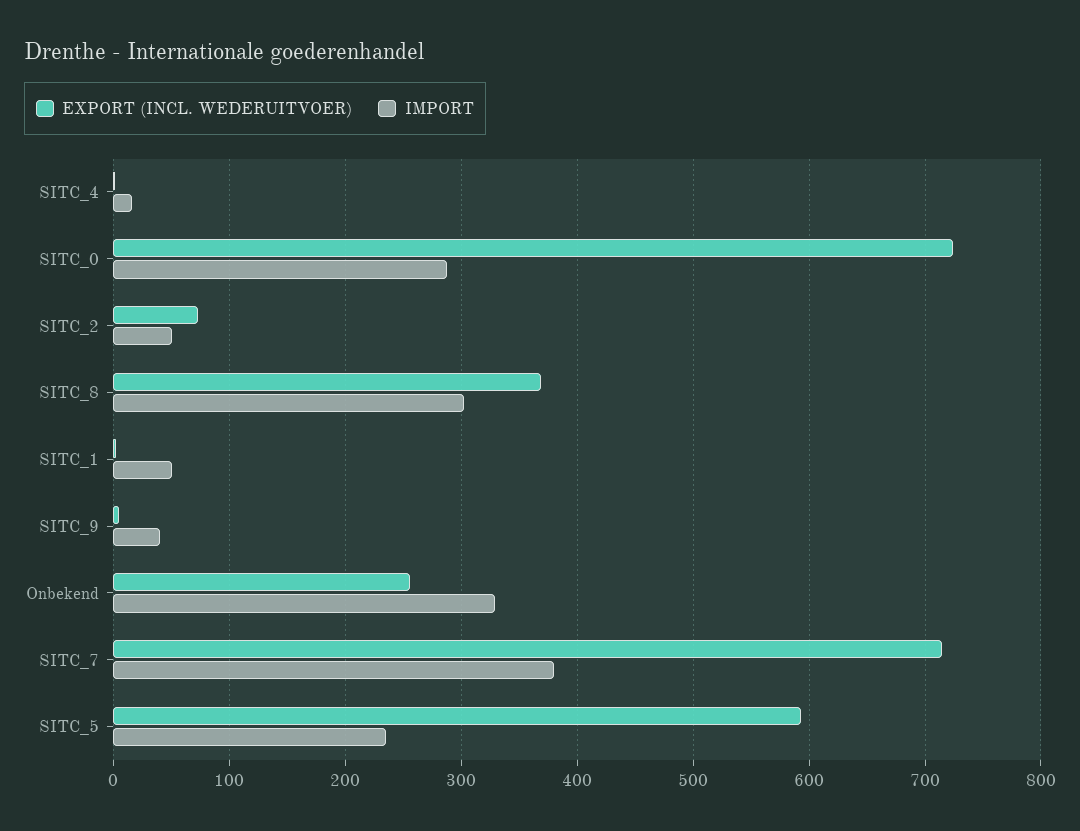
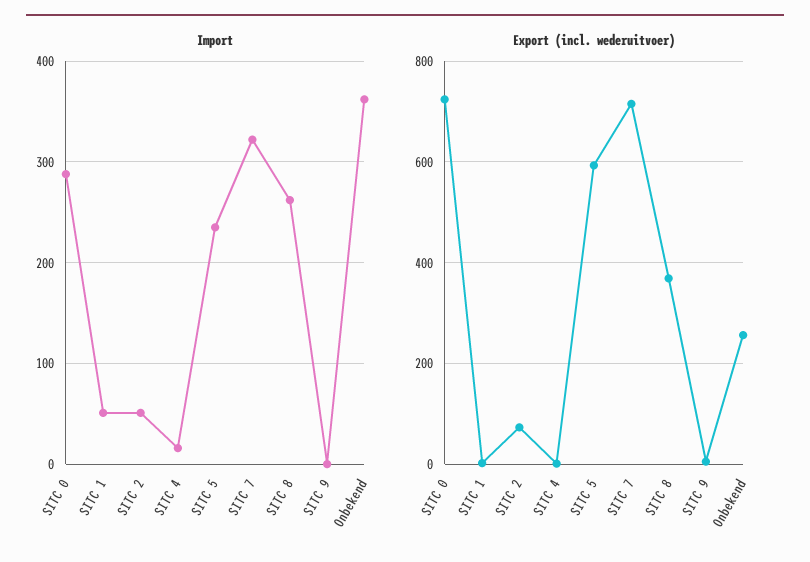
IMPORT, SITC_8: 300 -> 260
IMPORT, SITC_9: 40 -> 0
IMPORT, Onbekend: 330 -> 360
IMPORT, SITC_7: 380 -> 320

